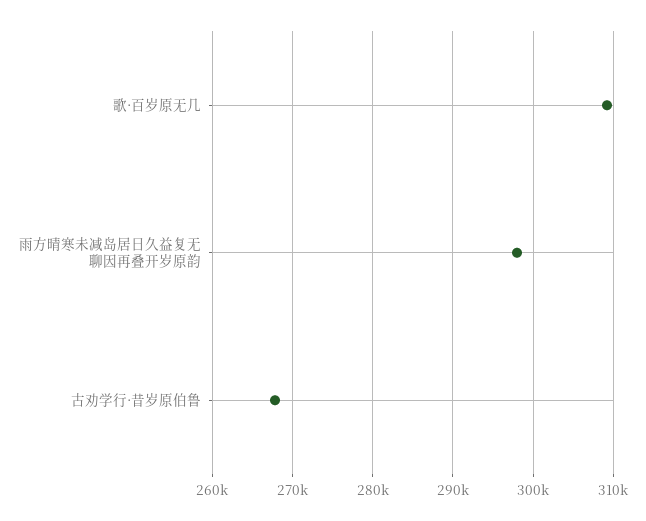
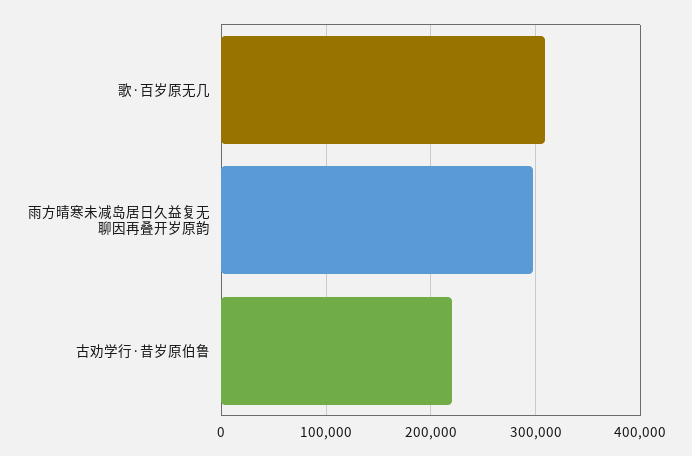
古劝学行·昔岁原伯鲁: 268000 -> 220000

